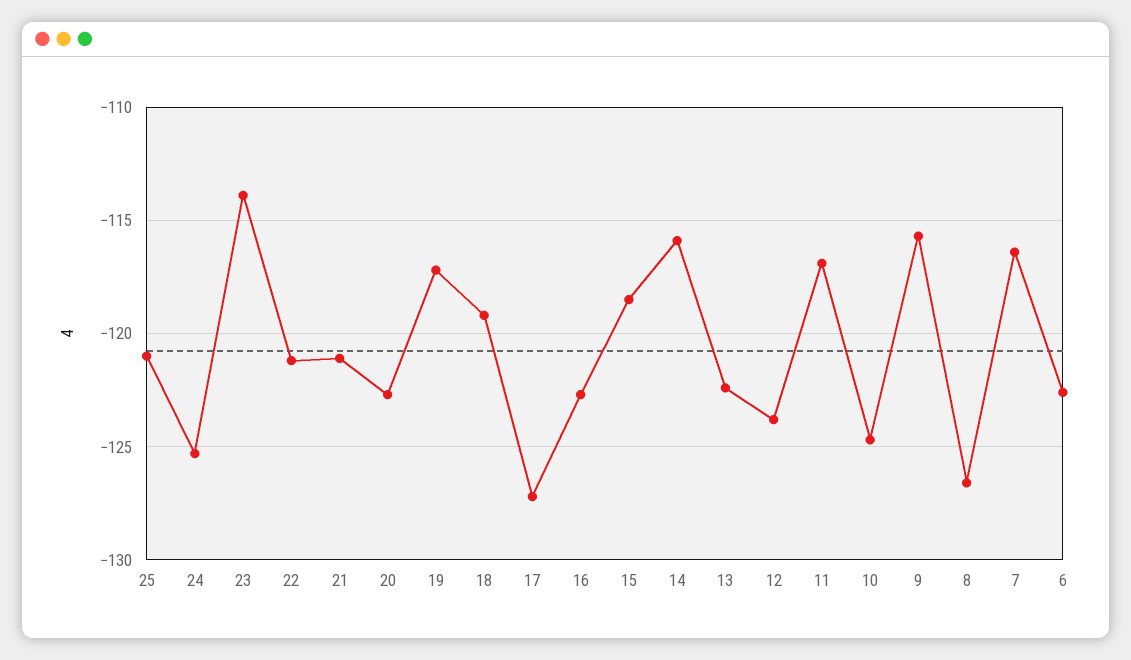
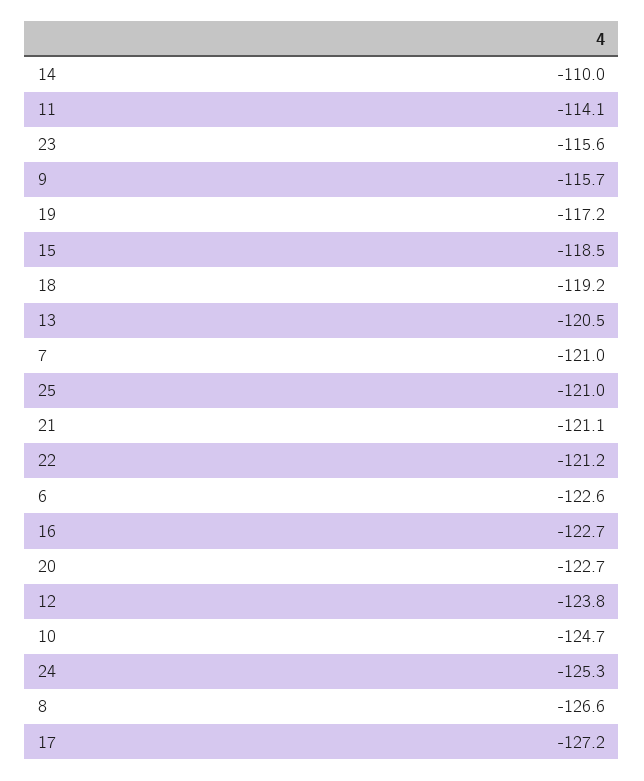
23: -114 -> -115.6
14: -116 -> -110
13: -122.5 -> -120.5
11: -117 -> -114.1
7: -116.5 -> -121

